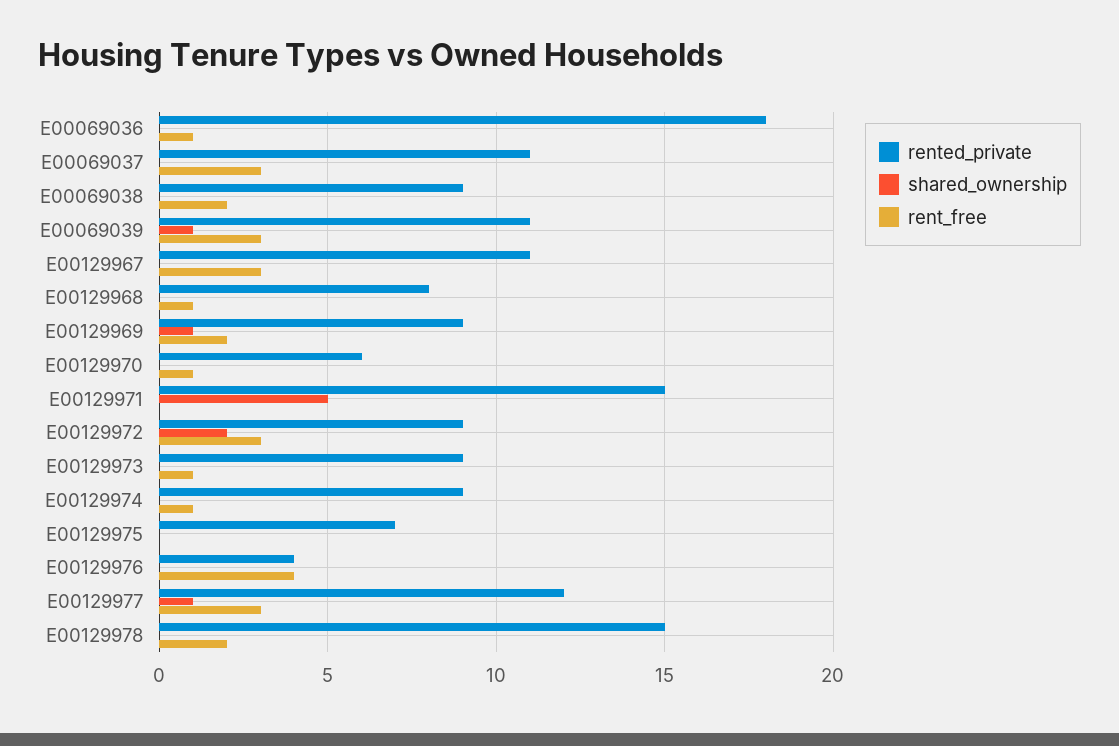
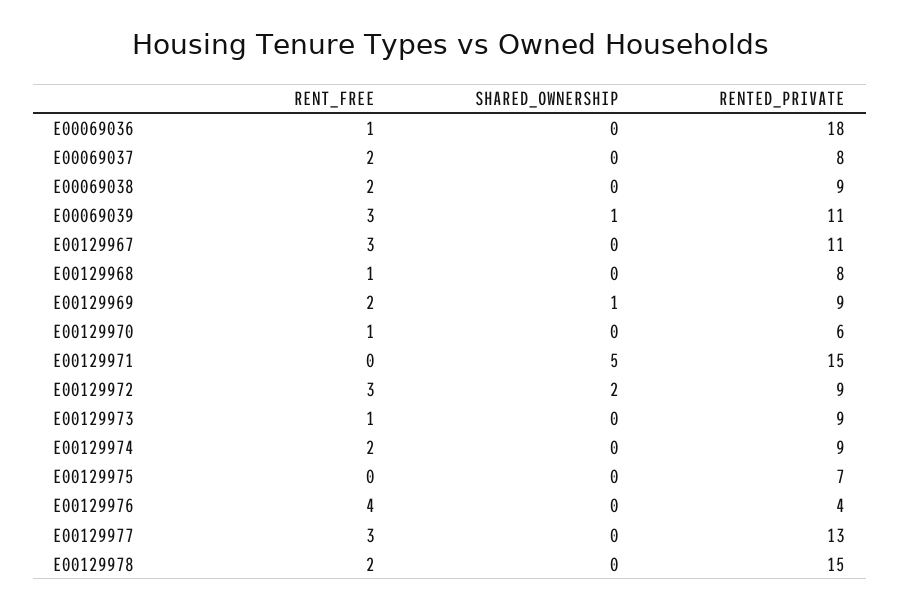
rented_private, E00069037: 11 -> 8
rent_free, E00069037: 3 -> 2
rent_free, E00129974: 1 -> 2
rented_private, E00129977: 12 -> 13
shared_ownership, E00129977: 1 -> 0

